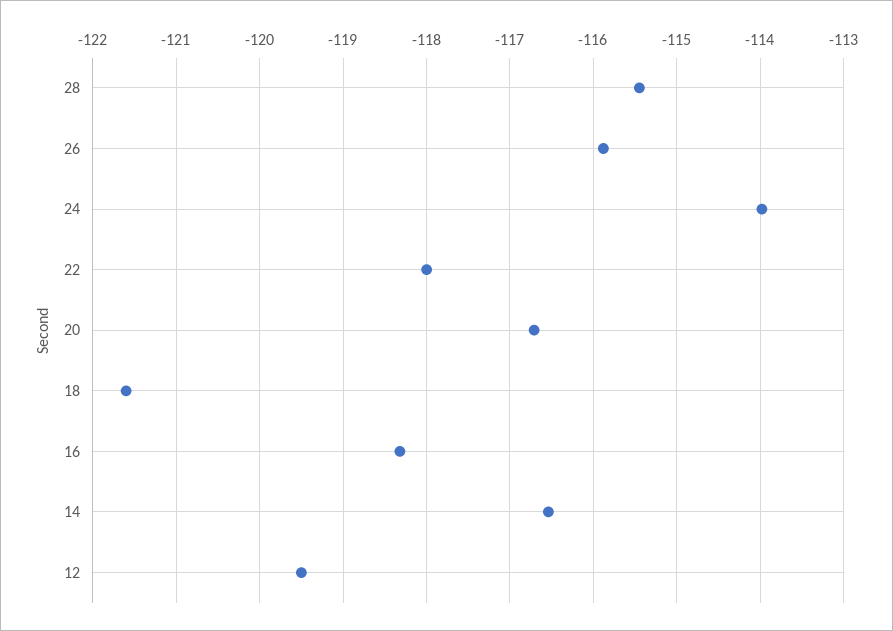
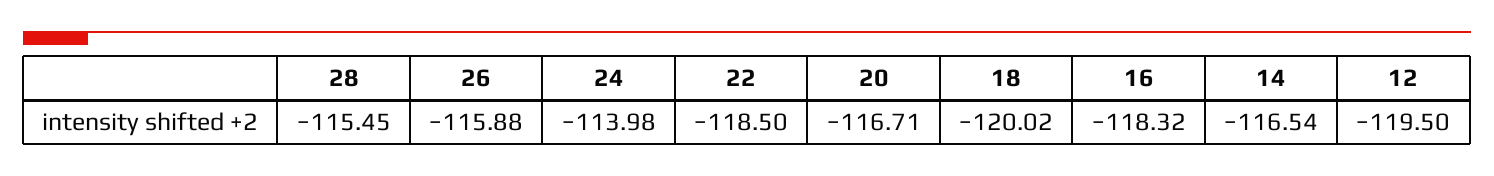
22: -118 -> -118.5
18: -121.6 -> -120.02

